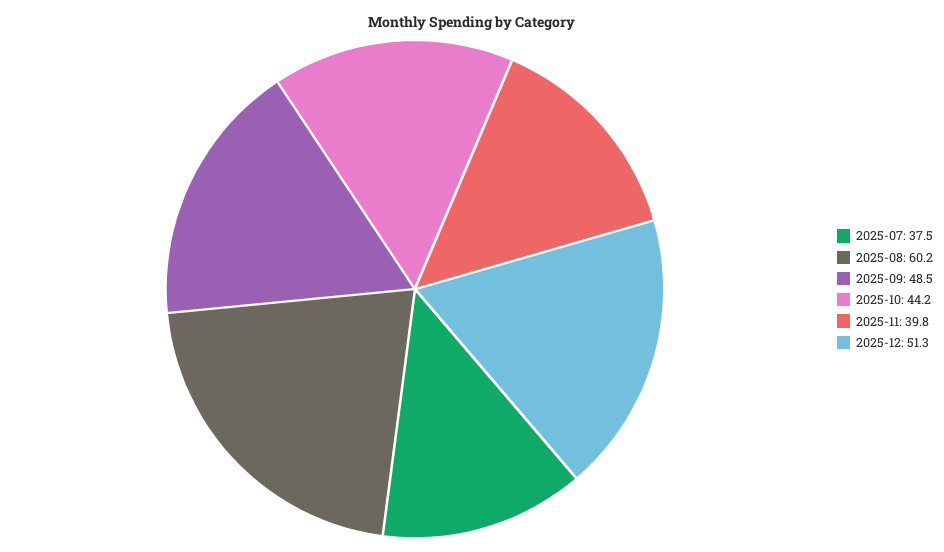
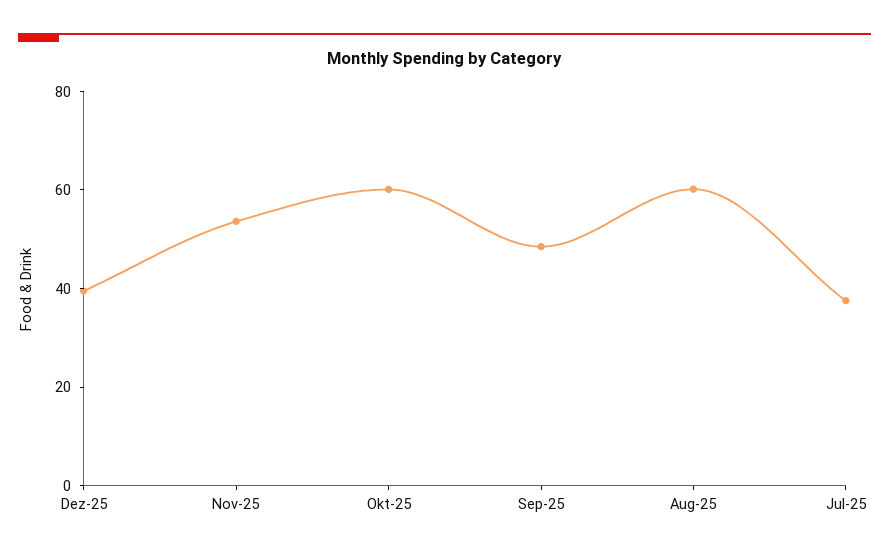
2025-10: 44.2 -> 60
2025-11: 39.8 -> 55
2025-12: 51.3 -> 40

